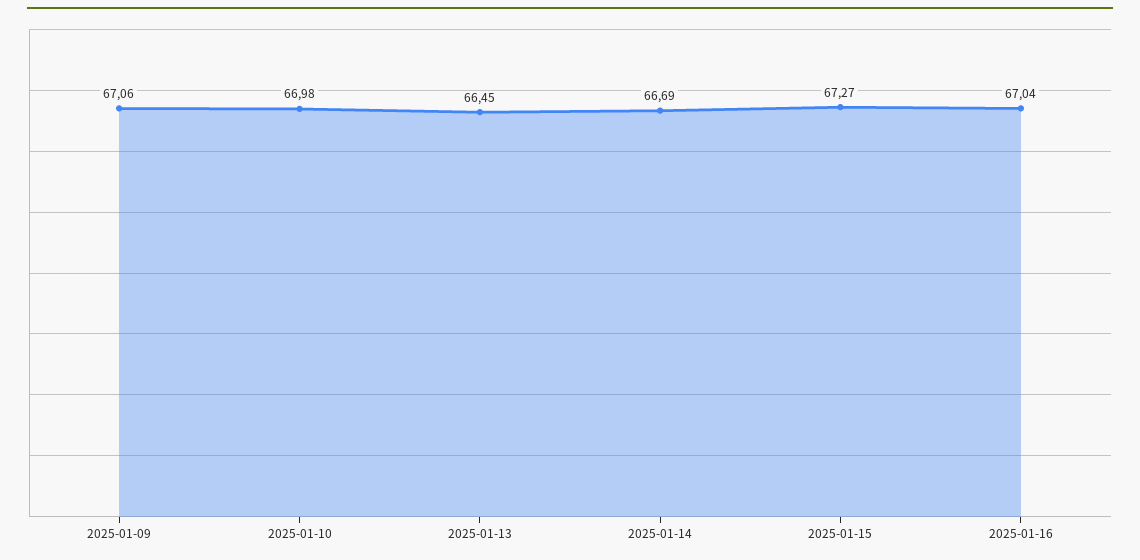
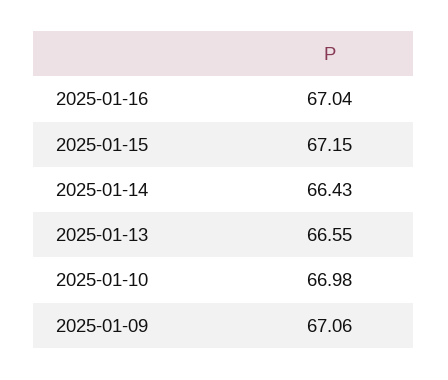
2025-01-13: 66.45 -> 66.55
2025-01-14: 66.69 -> 66.43
2025-01-15: 67.27 -> 67.15

